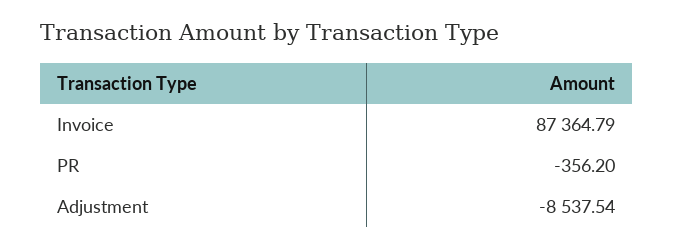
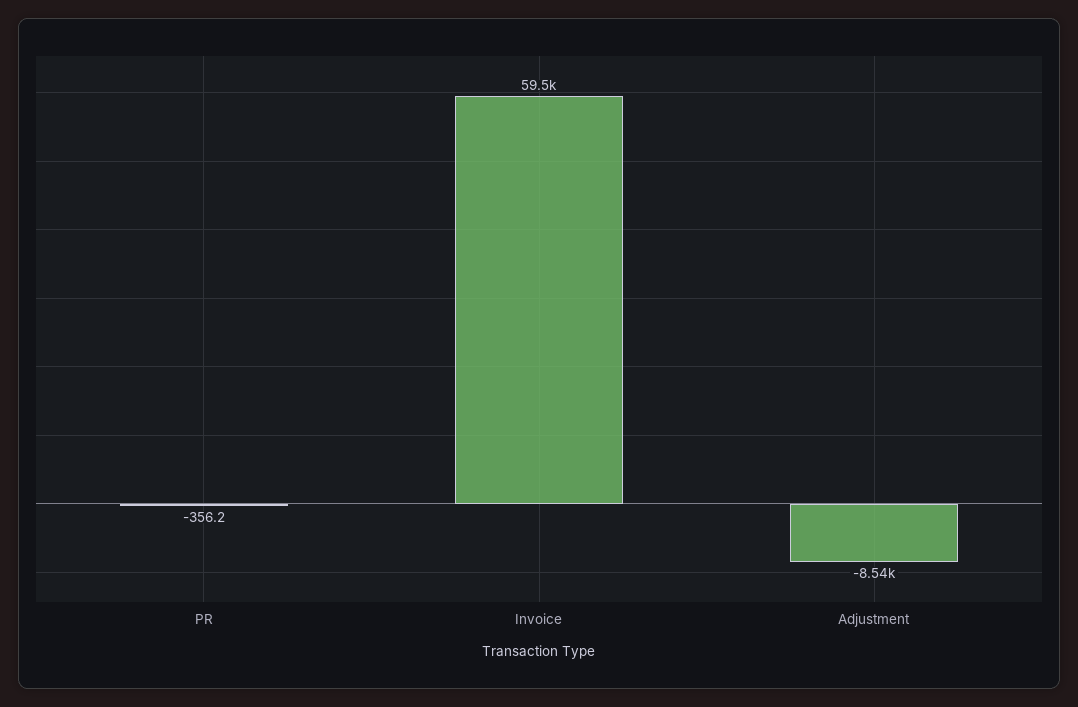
Invoice: 87364.79 -> 59500

